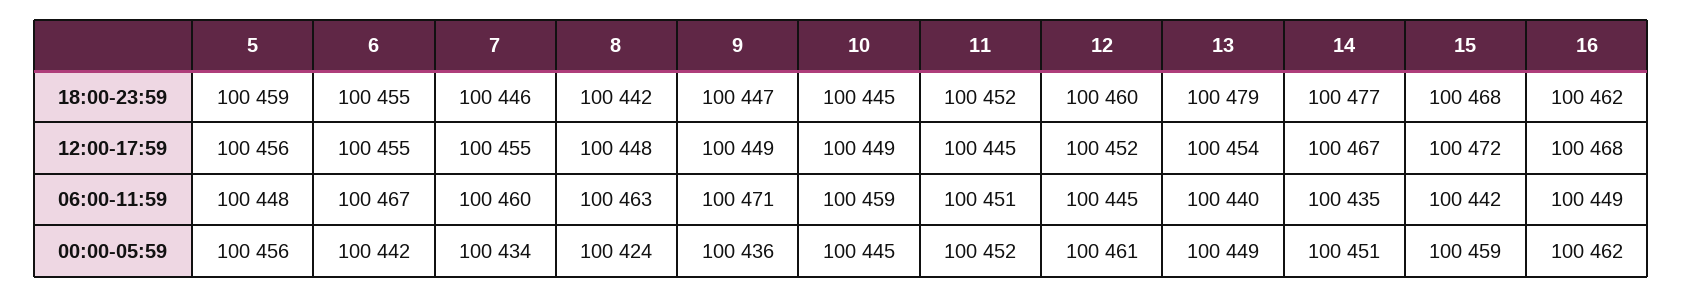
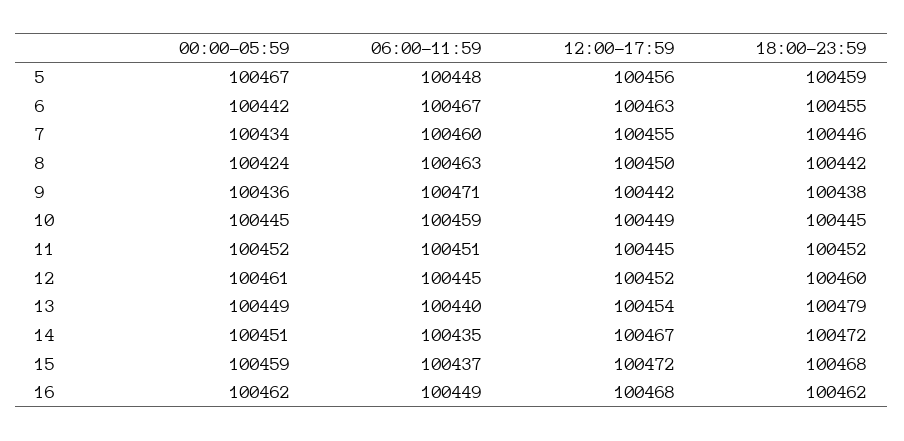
9, 18:00-23:59: 100447 -> 100438
14, 18:00-23:59: 100477 -> 100472
6, 12:00-17:59: 100455 -> 100463
8, 12:00-17:59: 100448 -> 100450
9, 12:00-17:59: 100449 -> 100442
15, 06:00-11:59: 100442 -> 100437
5, 00:00-05:59: 100456 -> 100467

